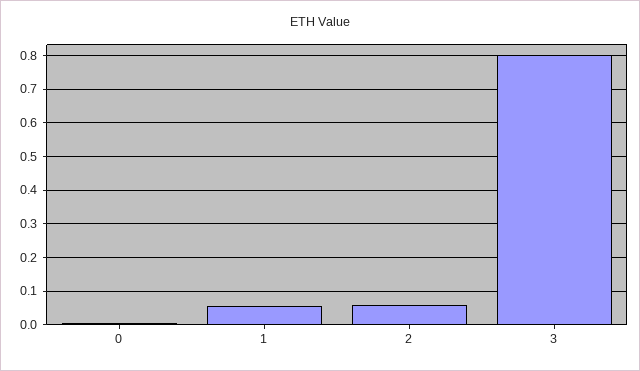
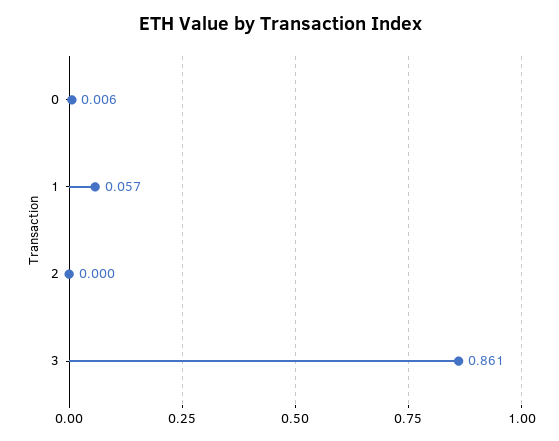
2: 0.06 -> 0
3: 0.8 -> 0.861

